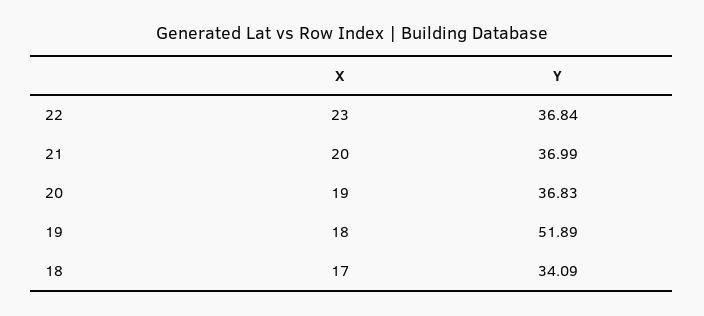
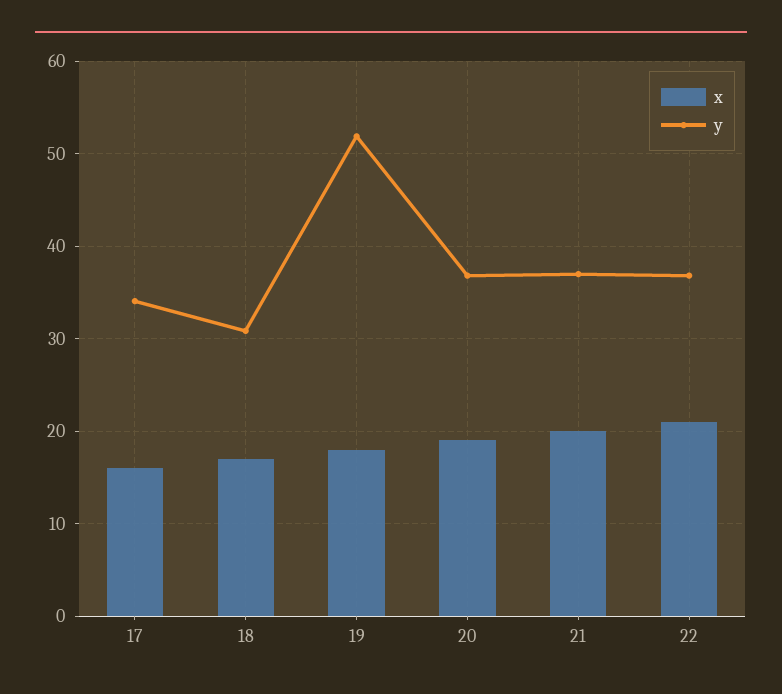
X, 22: 23 -> 21
Y, 18: 34.09 -> 31
X, 17: none -> 16
Y, 17: none -> 34

